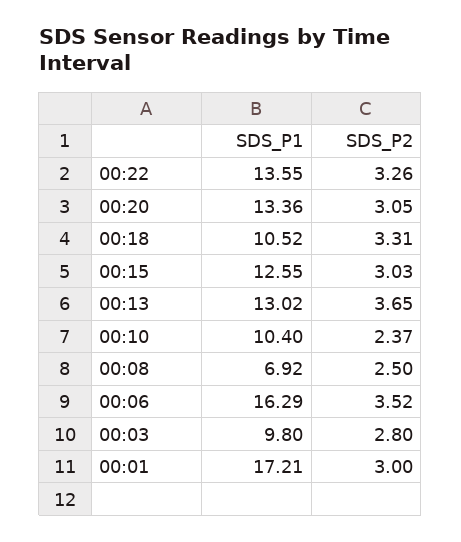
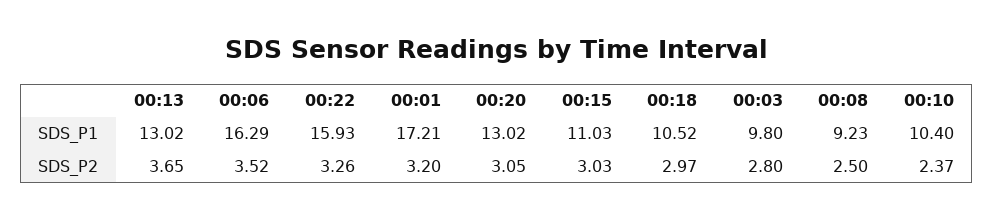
SDS_P1, 00:22: 13.55 -> 15.93
SDS_P1, 00:20: 13.36 -> 13.02
SDS_P2, 00:18: 3.31 -> 2.97
SDS_P1, 00:15: 12.55 -> 11.03
SDS_P1, 00:08: 6.92 -> 9.23
SDS_P2, 00:01: 3 -> 3.2

